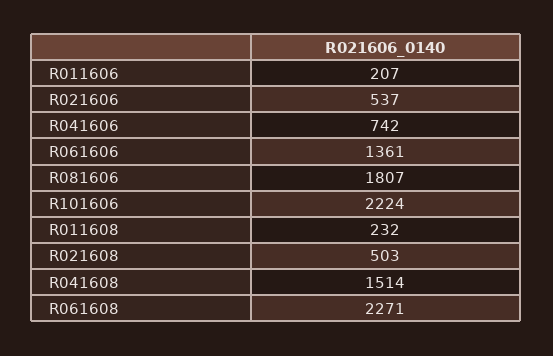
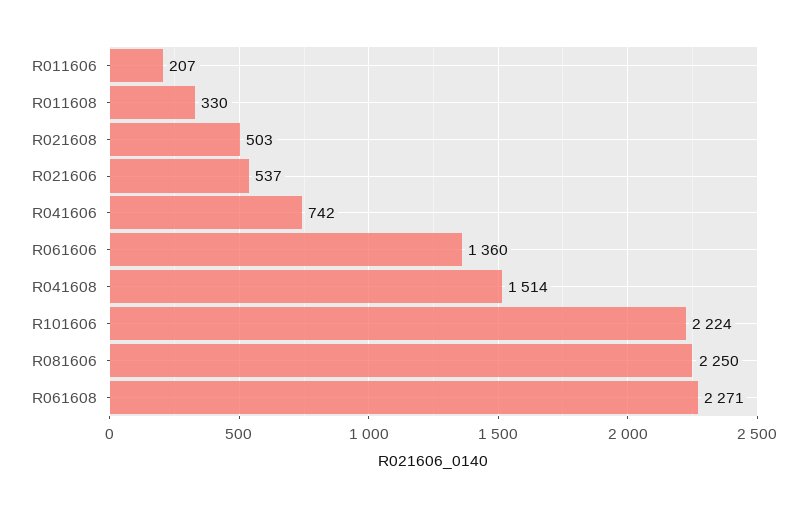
R061606: 1361 -> 1360
R081606: 1807 -> 2250
R011608: 232 -> 330

